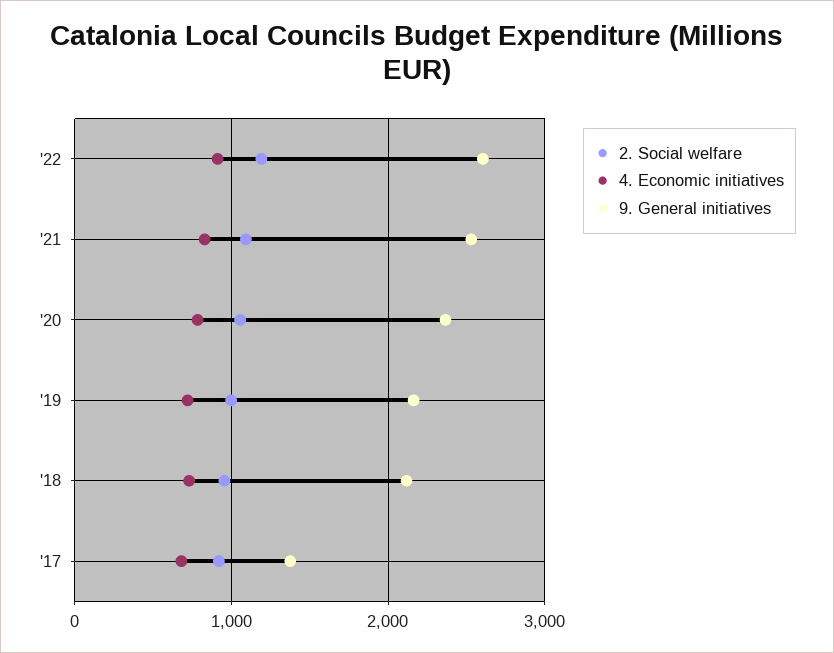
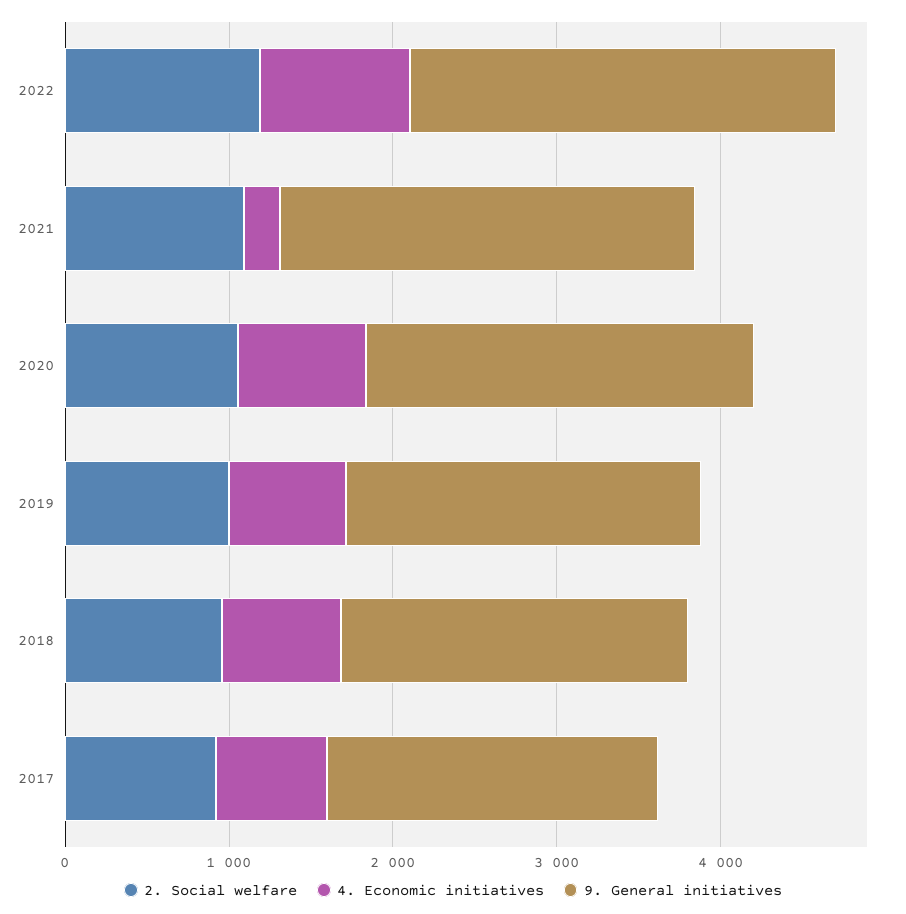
4. Economic initiatives, '21: 800 -> 200
9. General initiatives, '17: 1400 -> 2000

